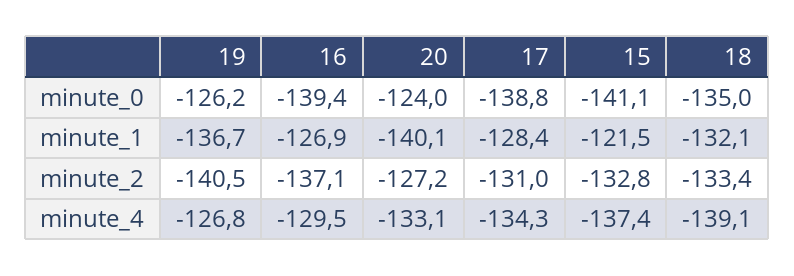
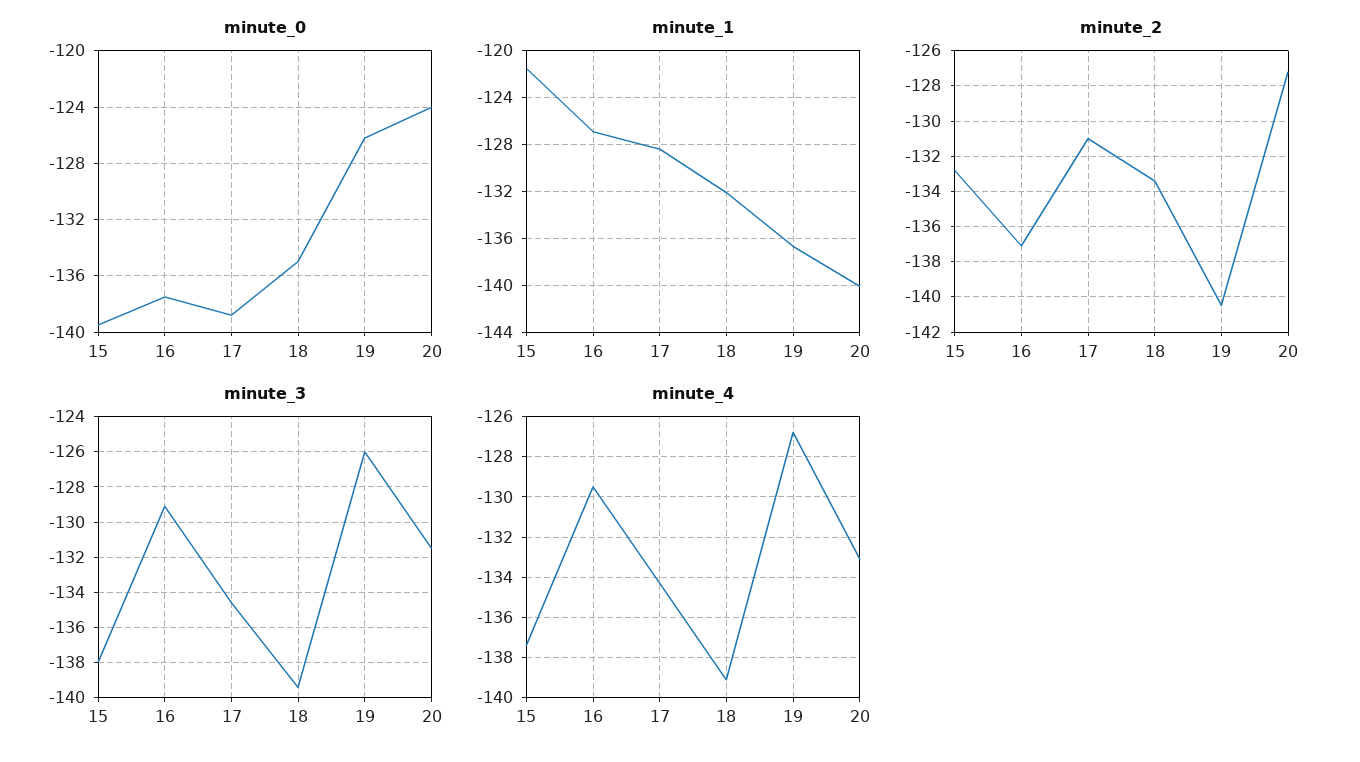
minute_0, 16: -139.4 -> -137.5
minute_0, 15: -141.1 -> -139.5
minute_3, 15: none -> -138
minute_3, 16: none -> -129
minute_3, 17: none -> -134.5
minute_3, 18: none -> -139.5
minute_3, 19: none -> -126
minute_3, 20: none -> -131.5

